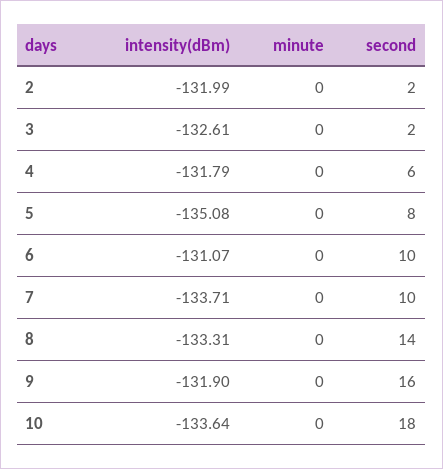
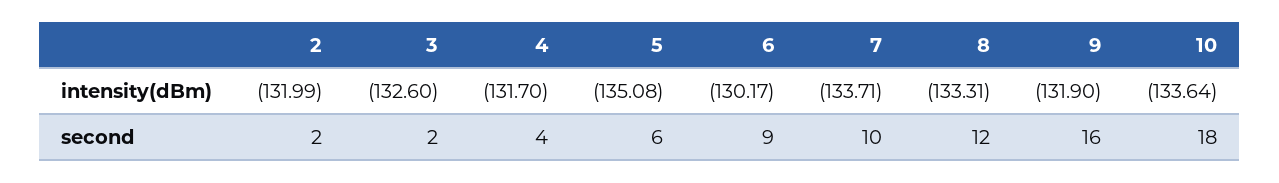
minute, 2: 0 -> none
intensity(dBm), 3: -132.61 -> -132.6
minute, 3: 0 -> none
intensity(dBm), 4: -131.79 -> -131.7
minute, 4: 0 -> none
second, 4: 6 -> 4
minute, 5: 0 -> none
second, 5: 8 -> 6
intensity(dBm), 6: -131.07 -> -130.17
minute, 6: 0 -> none
second, 6: 10 -> 9
minute, 7: 0 -> none
minute, 8: 0 -> none
second, 8: 14 -> 12
minute, 9: 0 -> none
minute, 10: 0 -> none

